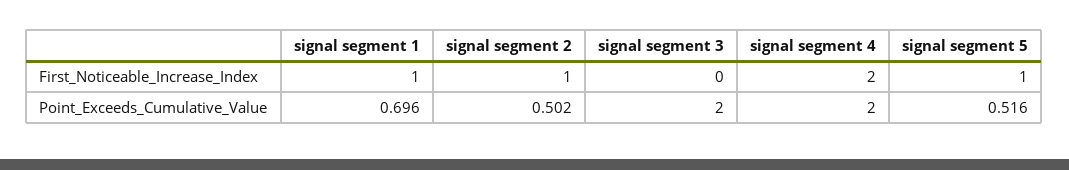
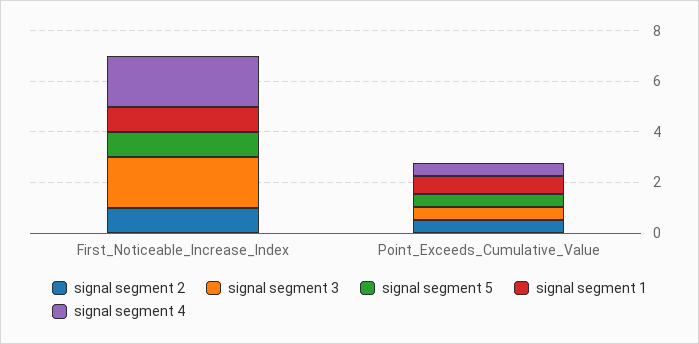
signal segment 3, First_Noticeable_Increase_Index: 0 -> 2
signal segment 3, Point_Exceeds_Cumulative_Value: 2 -> 0.5
signal segment 4, Point_Exceeds_Cumulative_Value: 2 -> 0.5

